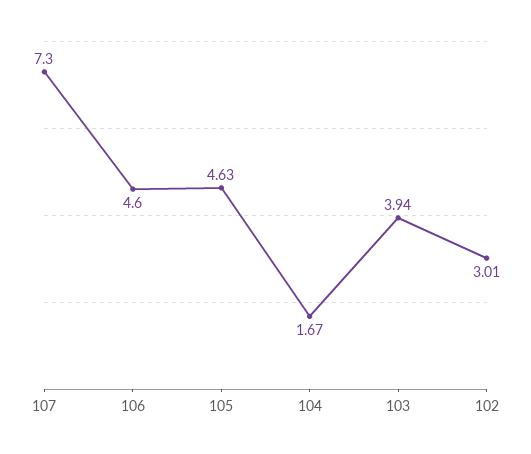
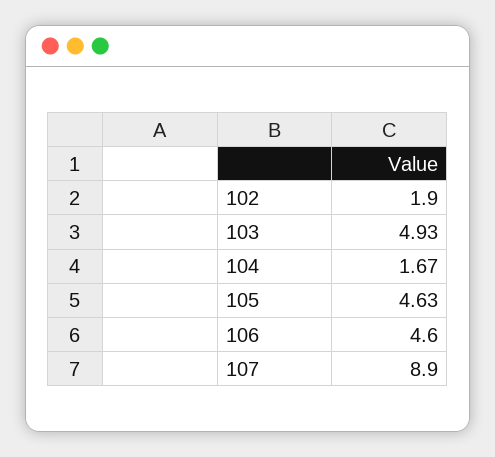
107: 7.3 -> 8.9
103: 3.94 -> 4.93
102: 3.01 -> 1.9

